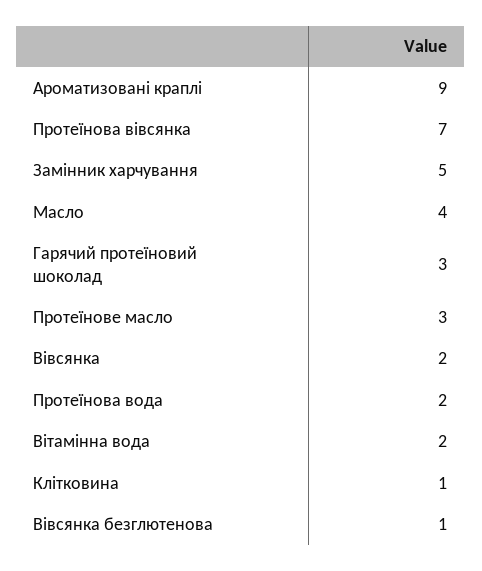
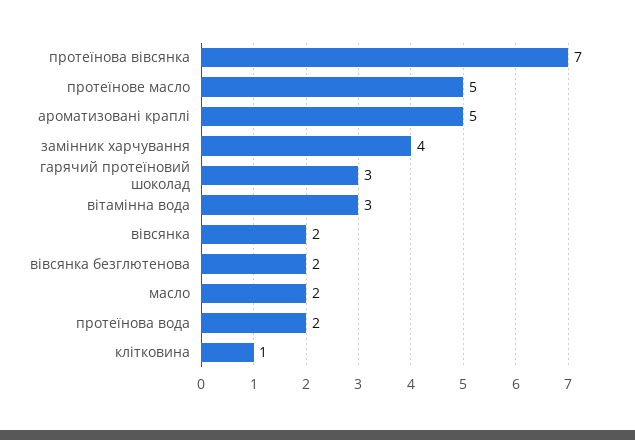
Ароматизовані краплі: 9 -> 5
Замінник харчування: 5 -> 4
Масло: 4 -> 2
Протеїнове масло: 3 -> 5
Вітамінна вода: 2 -> 3
Вівсянка безглютенова: 1 -> 2

